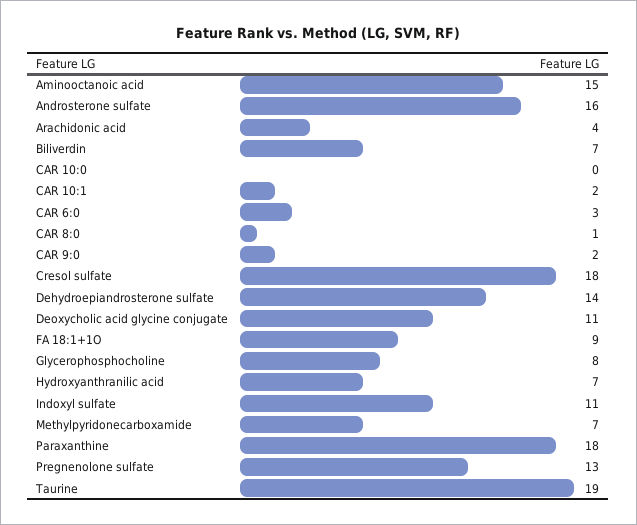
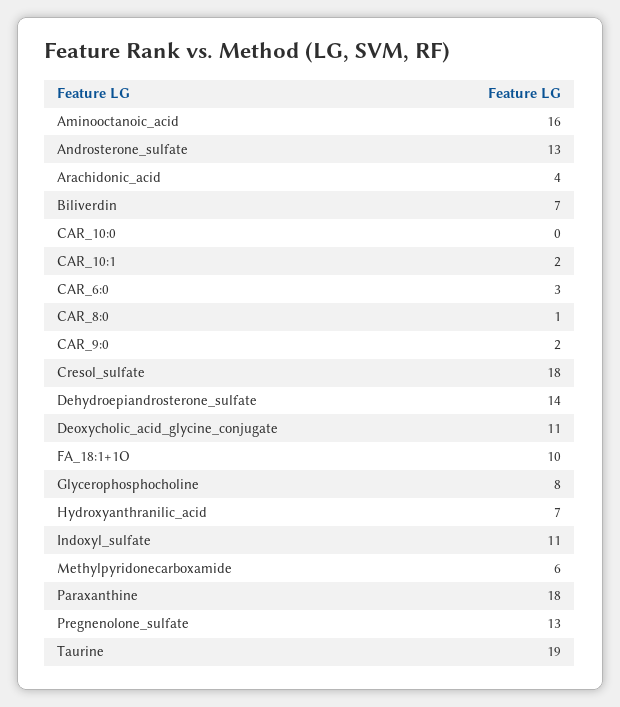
Aminooctanoic acid: 15 -> 16
Androsterone sulfate: 16 -> 13
FA 18:1+1O: 9 -> 10
Methylpyridonecarboxamide: 7 -> 6

